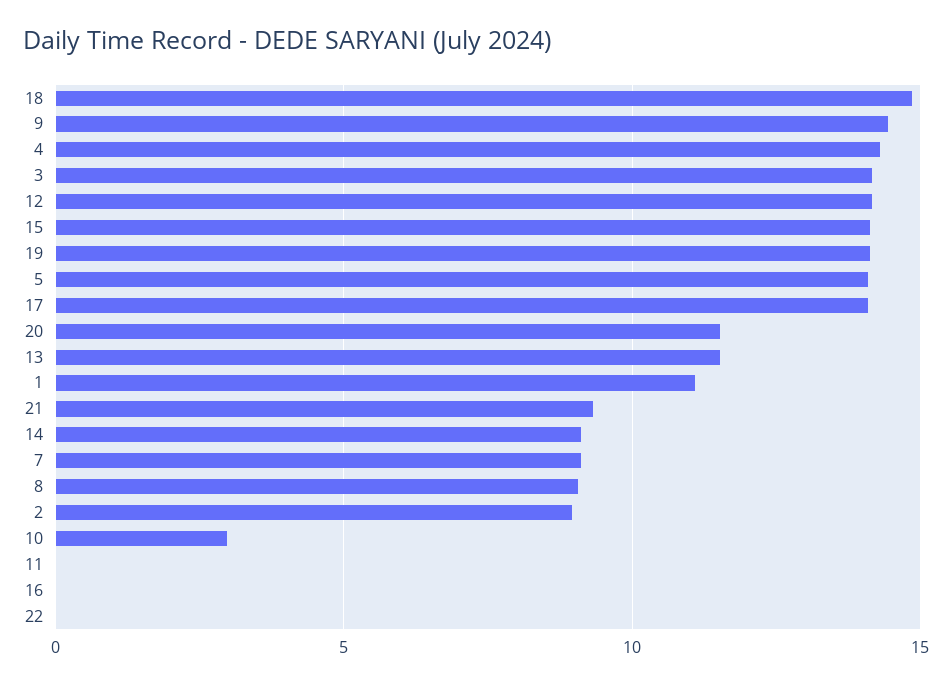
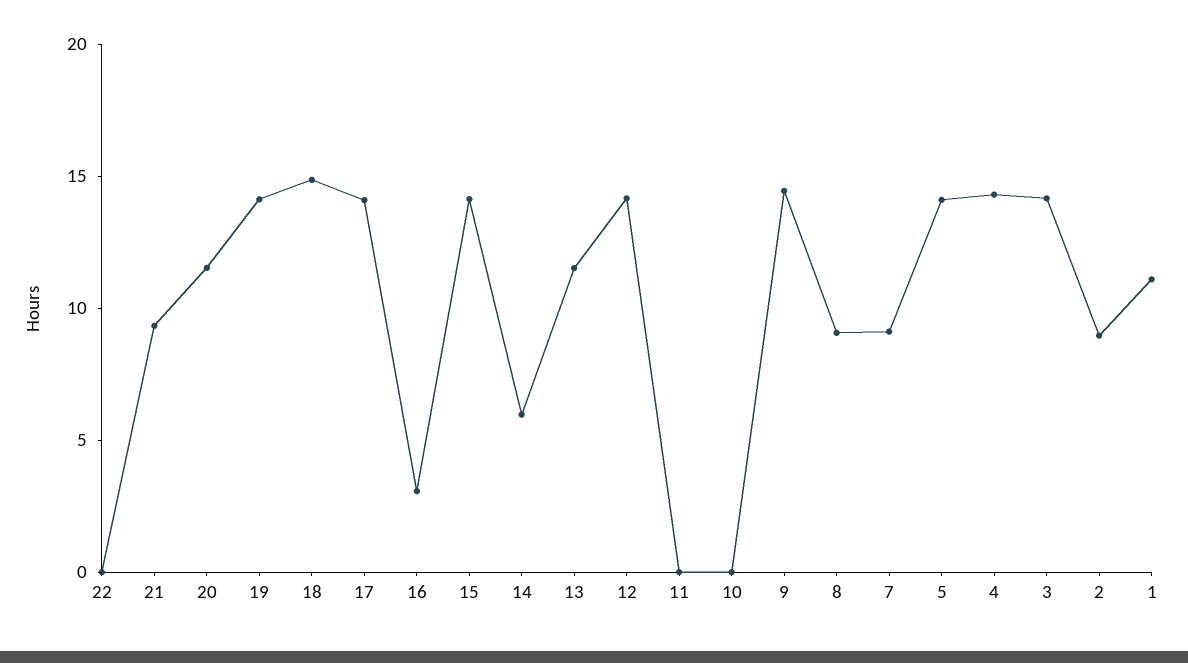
14: 9 -> 6
10: 3 -> 0
16: 0 -> 3

